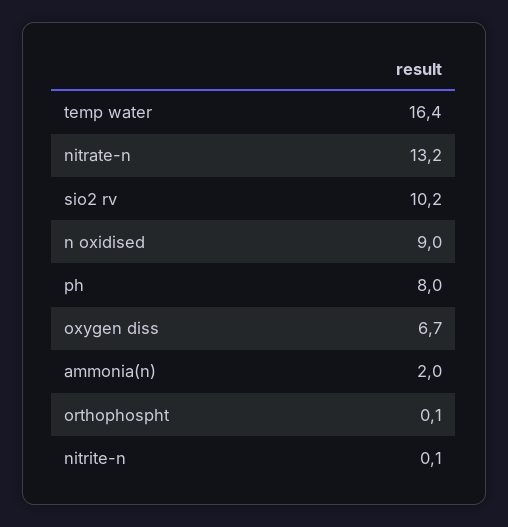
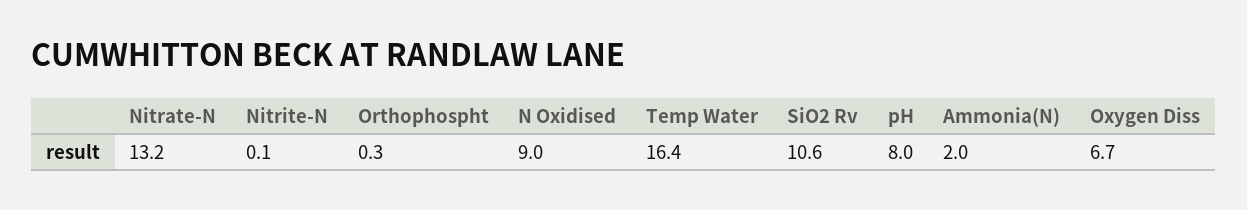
sio2 rv: 10.2 -> 10.6
orthophospht: 0.1 -> 0.3

